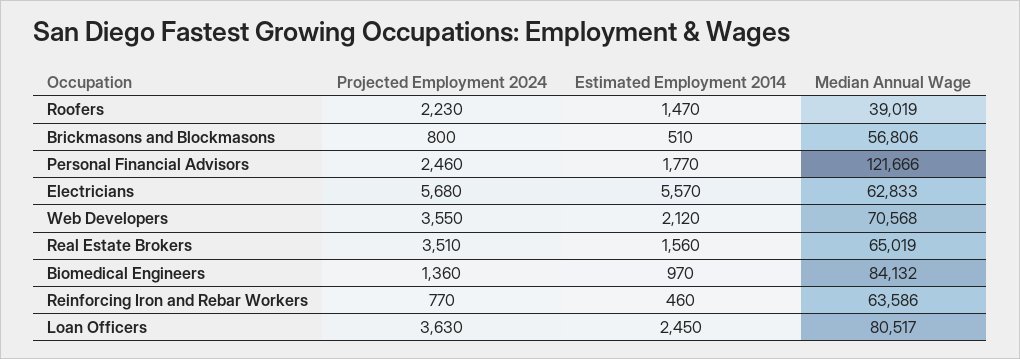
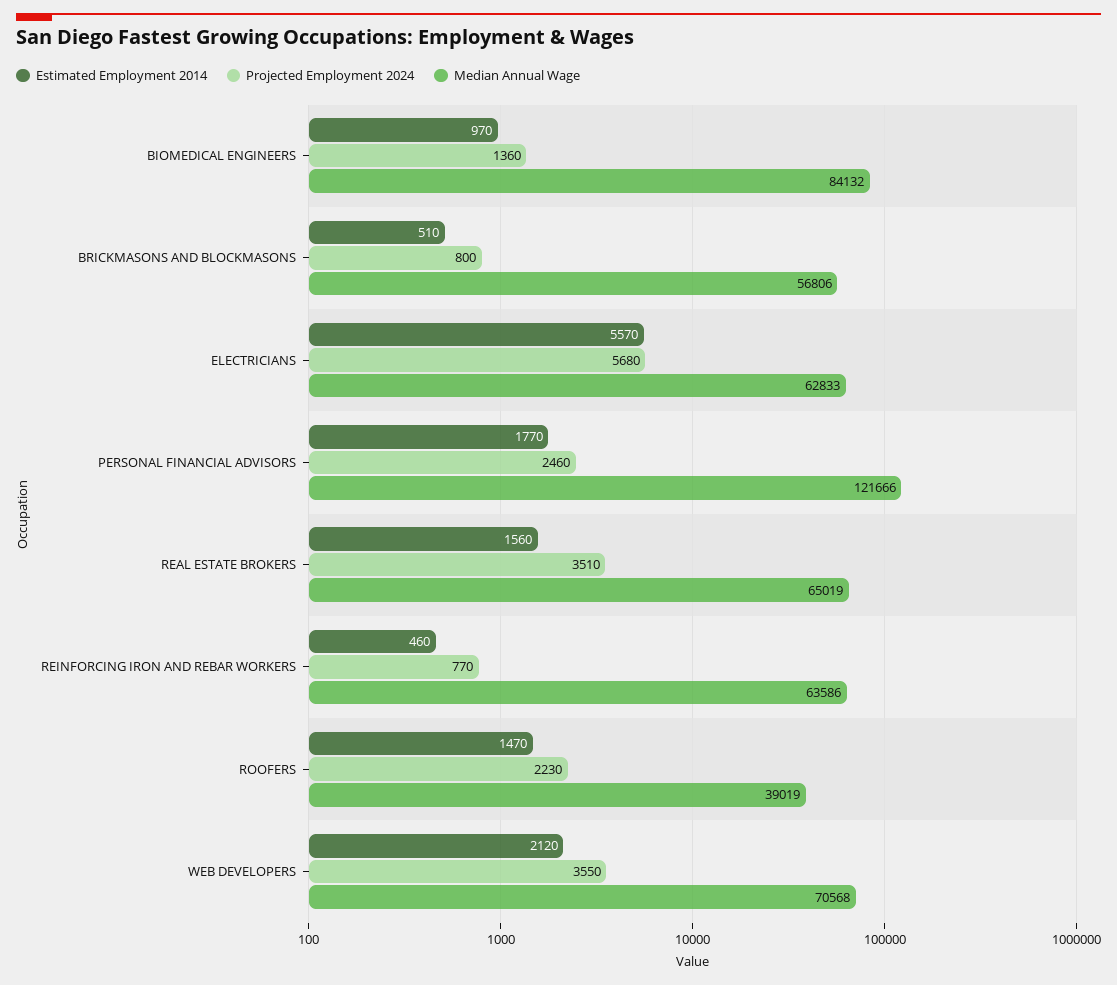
Projected Employment 2024, Loan Officers: 3630 -> none
Estimated Employment 2014, Loan Officers: 2450 -> none
Median Annual Wage, Loan Officers: 80517 -> none

